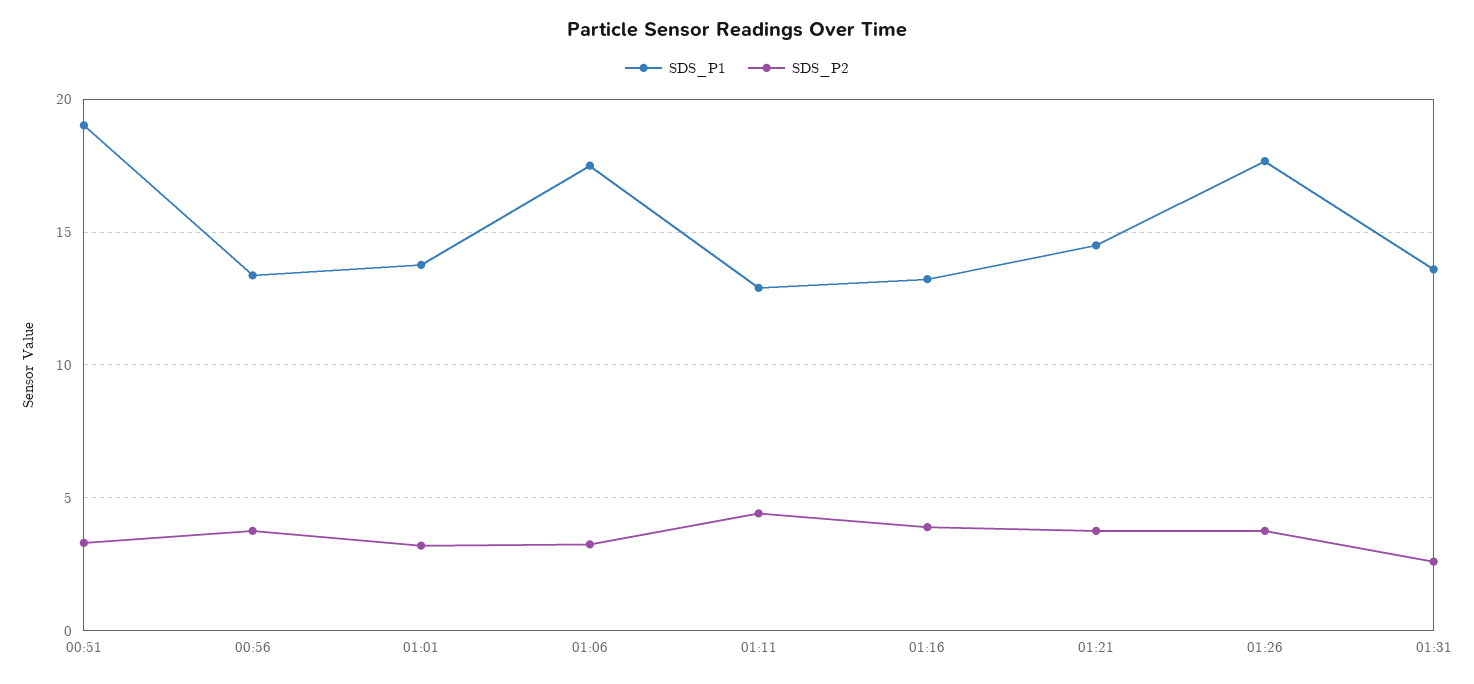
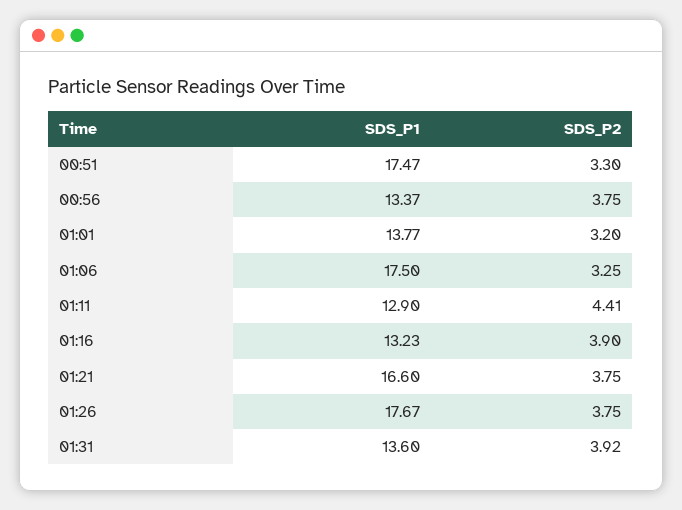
SDS_P1, 00:51: 19 -> 17.47
SDS_P1, 01:21: 14.5 -> 16.6
SDS_P2, 01:31: 2.5 -> 3.92

